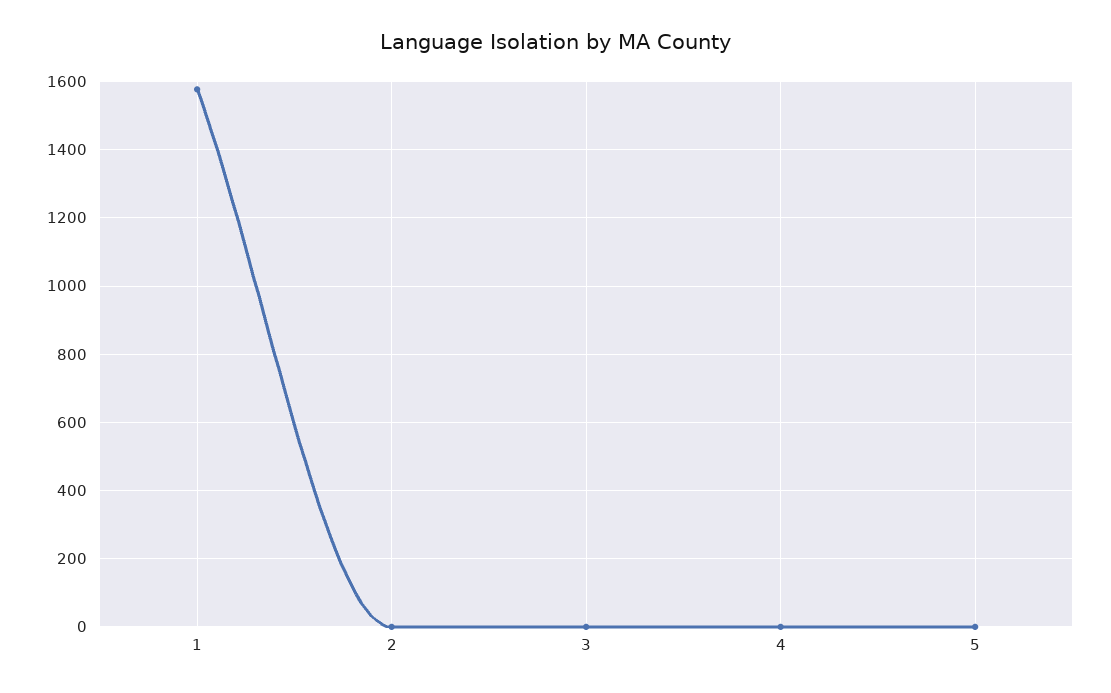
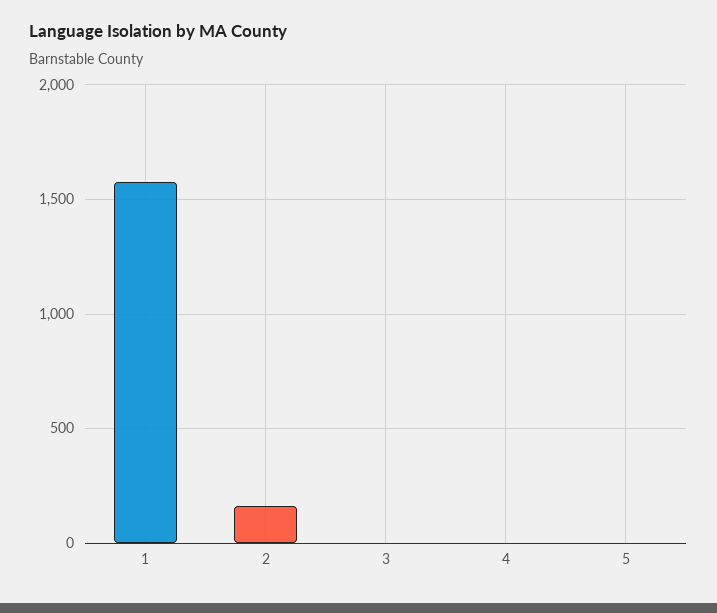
2: 0 -> 150

